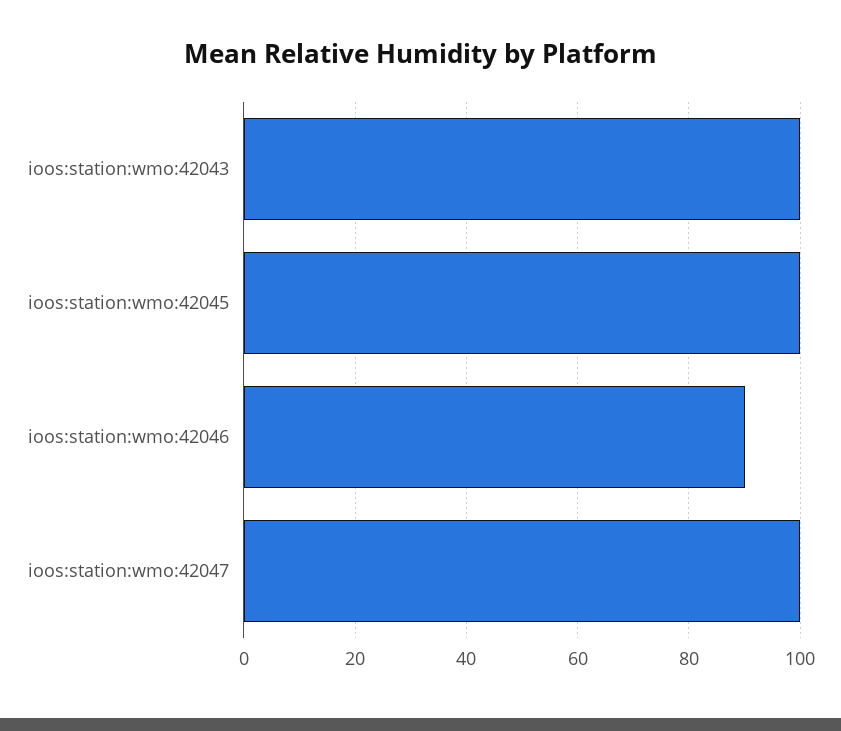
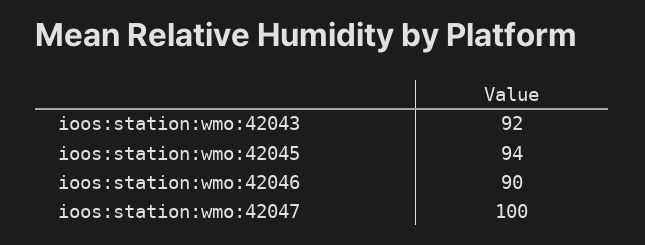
ioos:station:wmo:42043: 100 -> 92
ioos:station:wmo:42045: 100 -> 94

